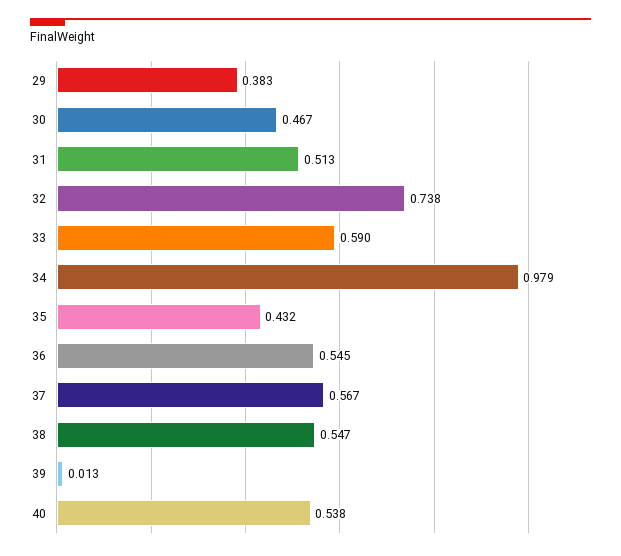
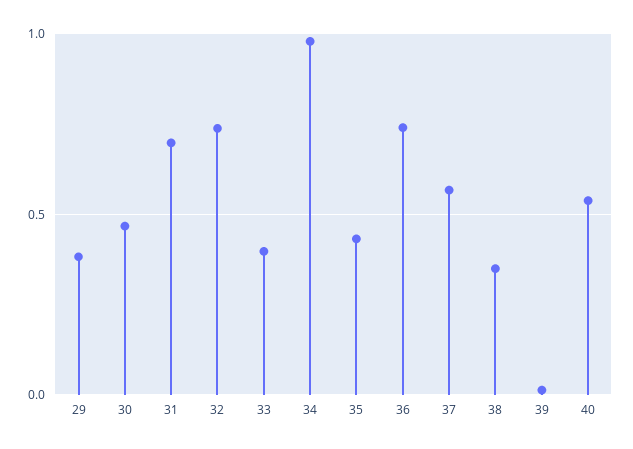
31: 0.513 -> 0.7
33: 0.59 -> 0.4
36: 0.545 -> 0.75
38: 0.547 -> 0.35

